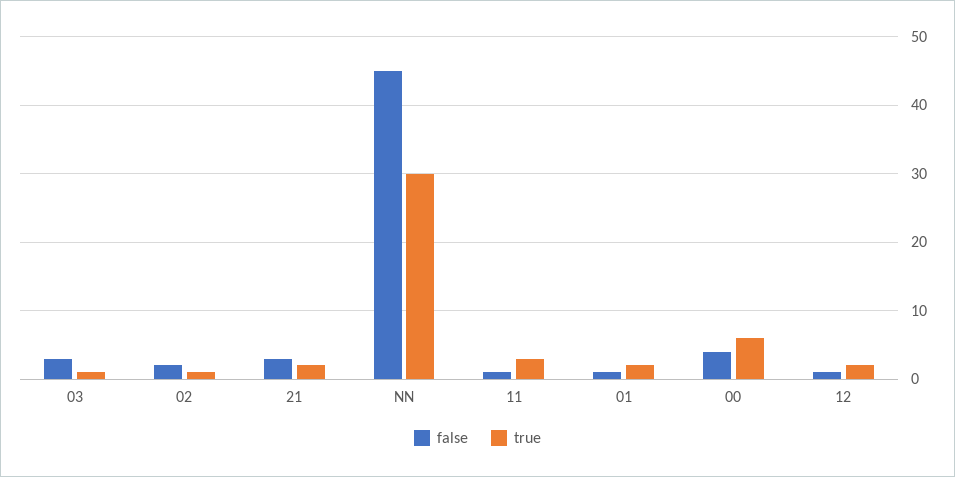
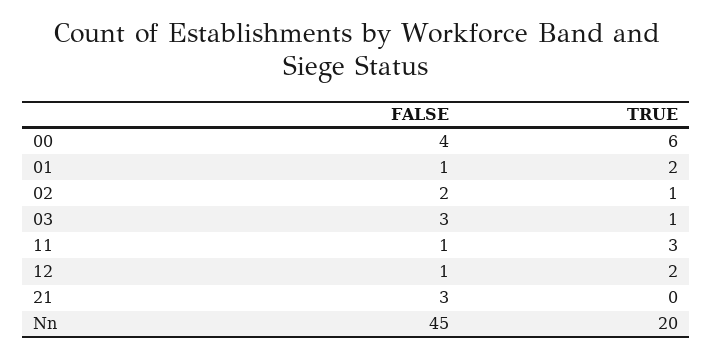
true, 21: 2 -> 0
true, NN: 30 -> 20

